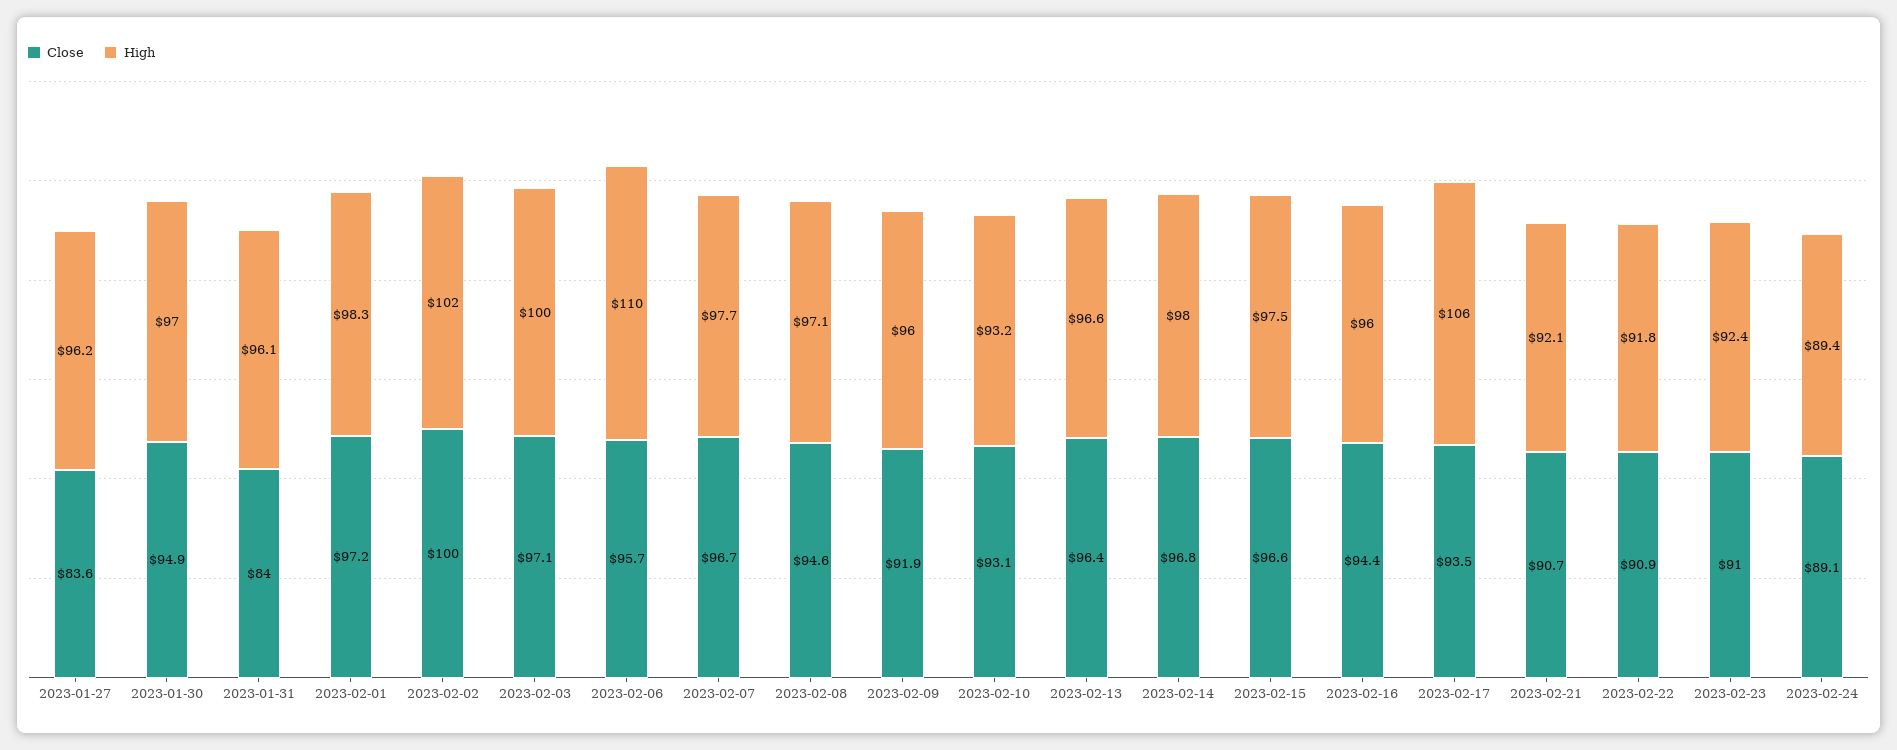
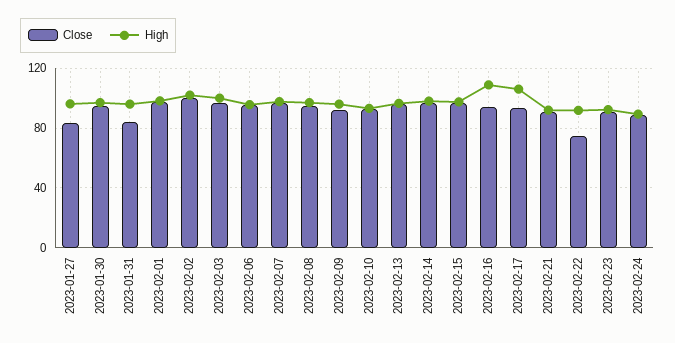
High, 2023-02-06: 110 -> 95
High, 2023-02-16: 96 -> 110
Close, 2023-02-22: 90.9 -> 75

